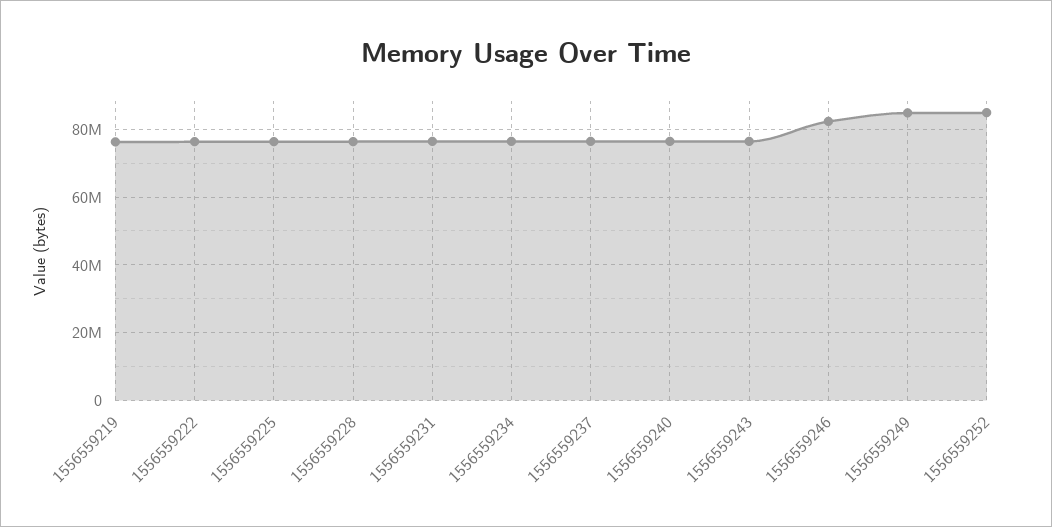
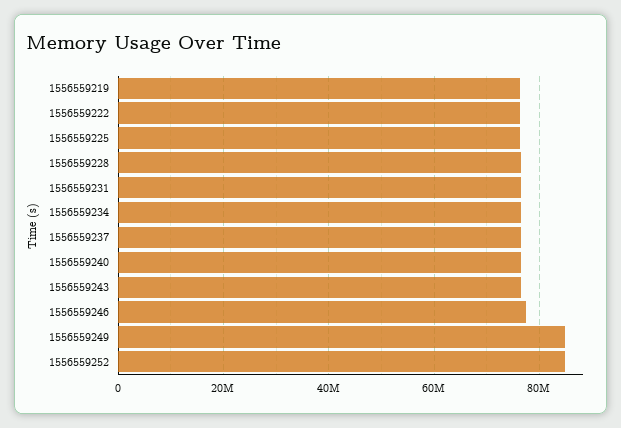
1556559246: 82000000 -> 78000000

